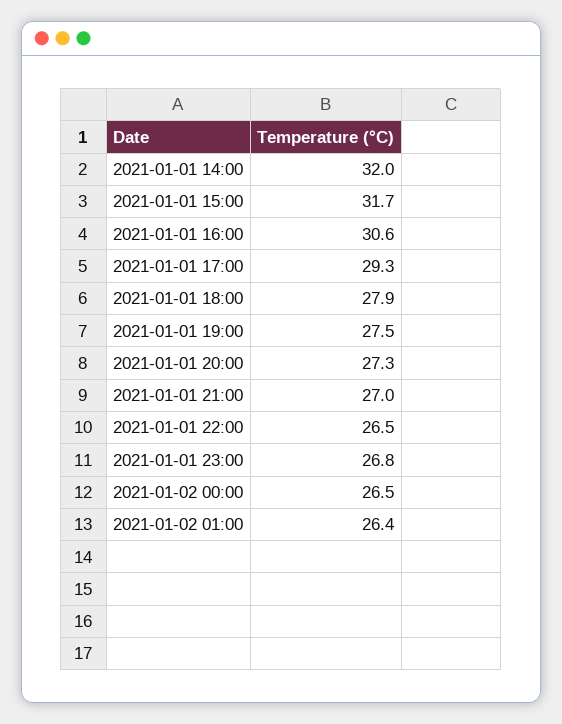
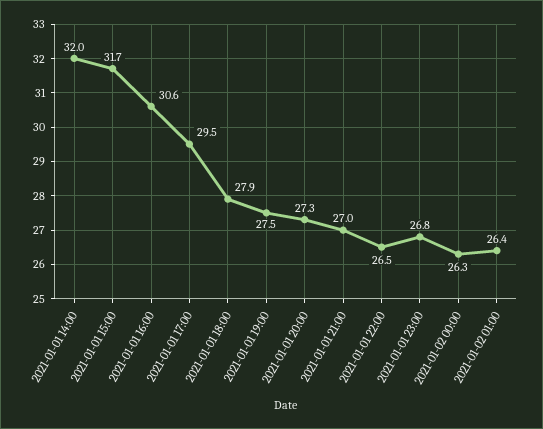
2021-01-01 17:00: 29.3 -> 29.5
2021-01-02 00:00: 26.5 -> 26.3

